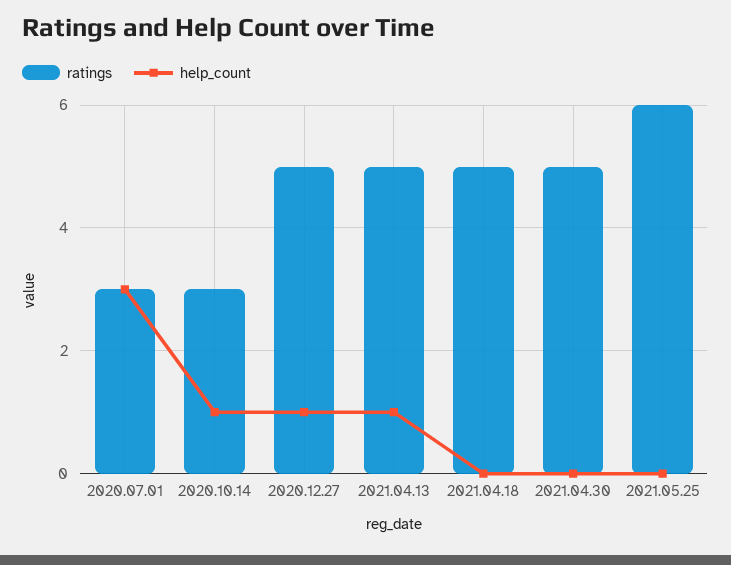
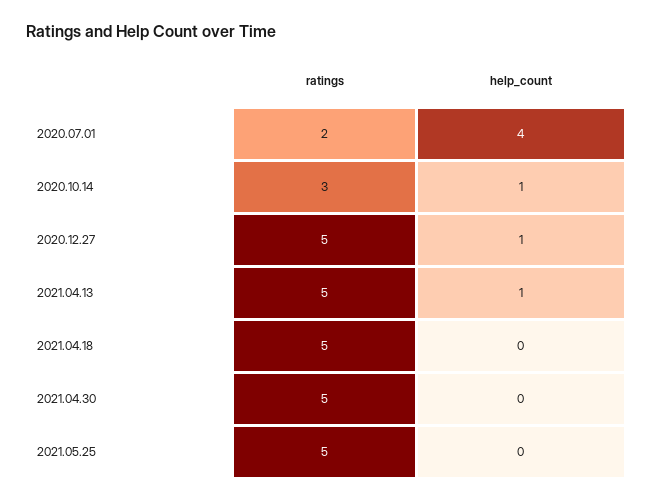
ratings, 2020.07.01: 3 -> 2
help_count, 2020.07.01: 3 -> 4
ratings, 2021.05.25: 6 -> 5

